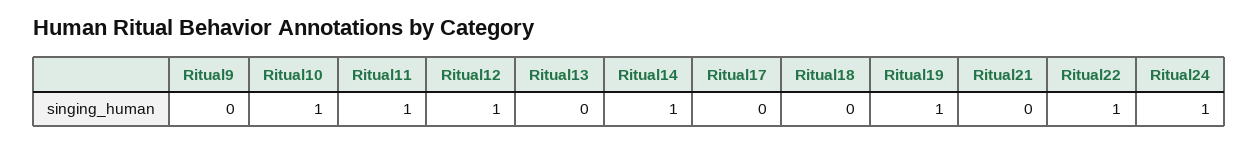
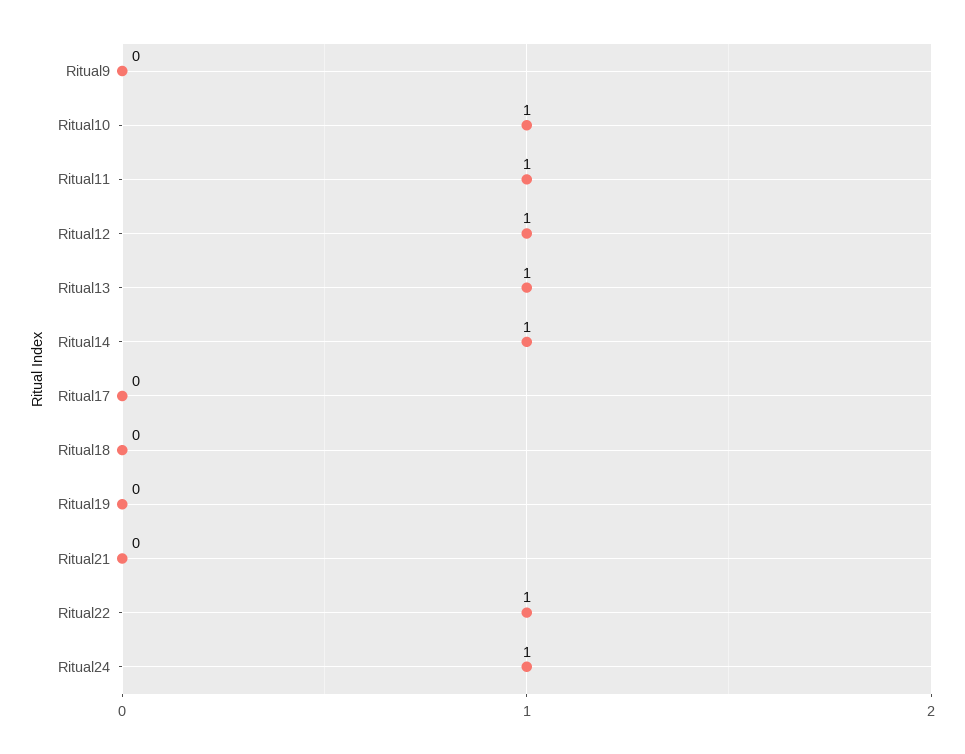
Ritual13: 0 -> 1
Ritual19: 1 -> 0

